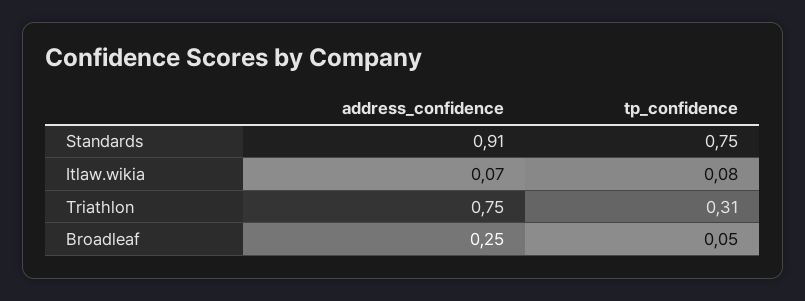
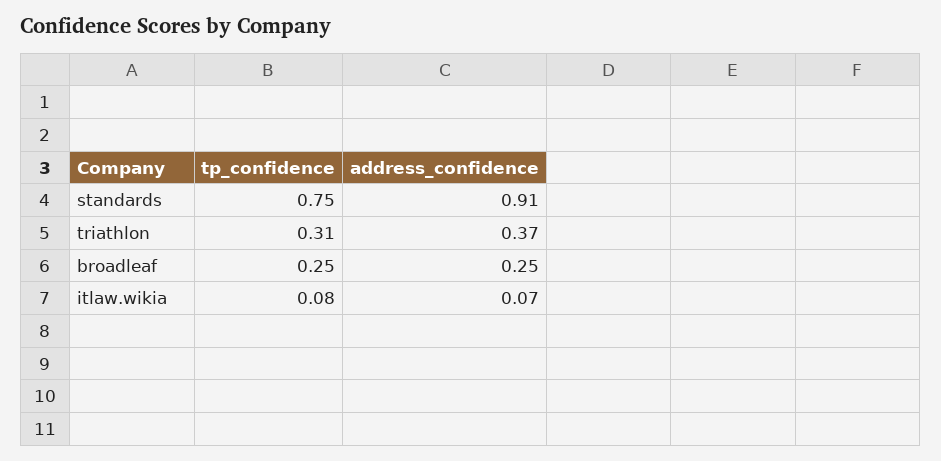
address_confidence, Triathlon: 0.75 -> 0.37
tp_confidence, Broadleaf: 0.05 -> 0.25

